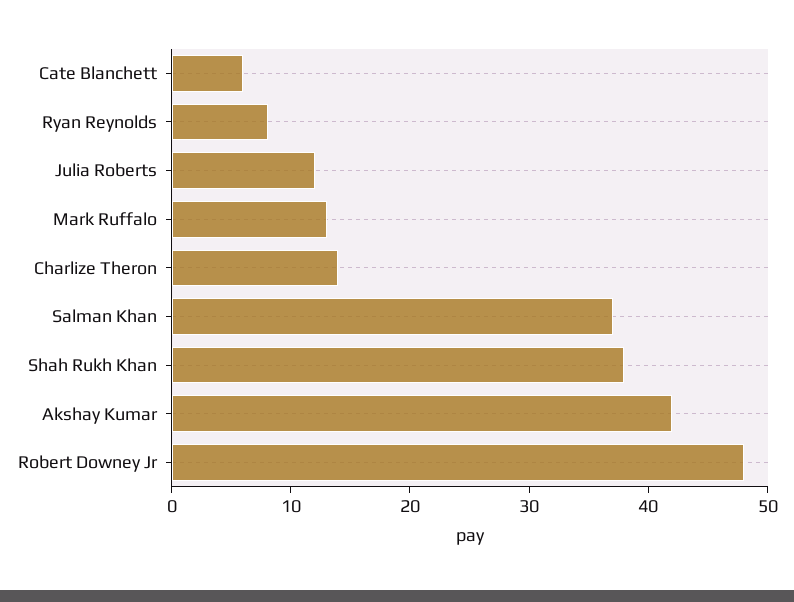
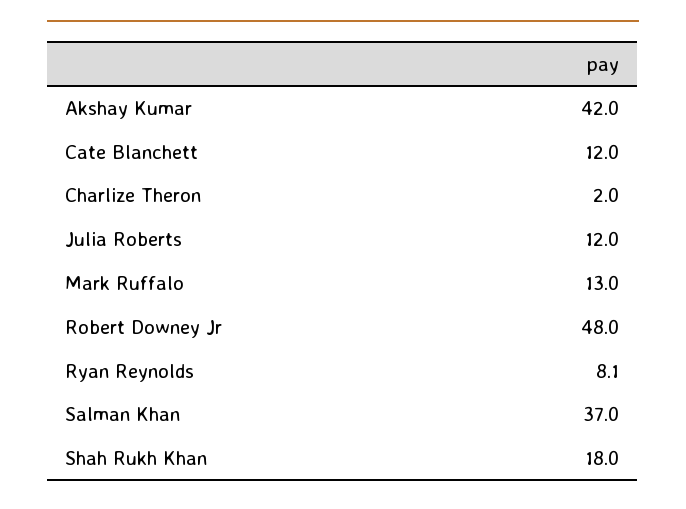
Cate Blanchett: 6 -> 12
Charlize Theron: 14 -> 2
Shah Rukh Khan: 38 -> 18

